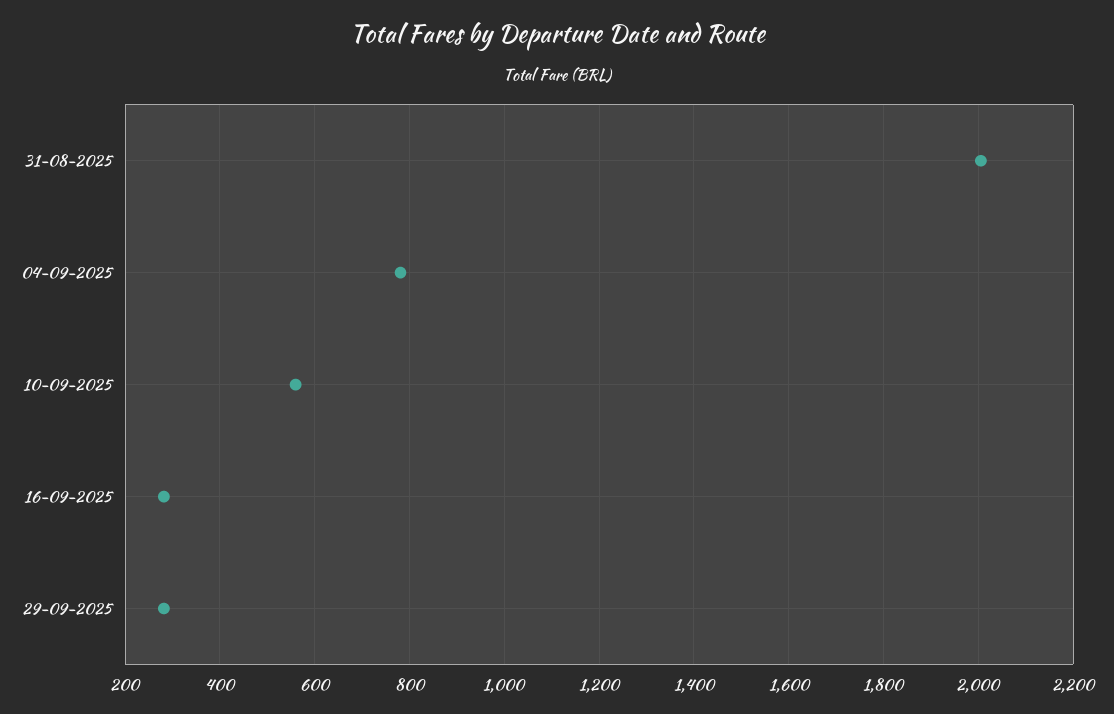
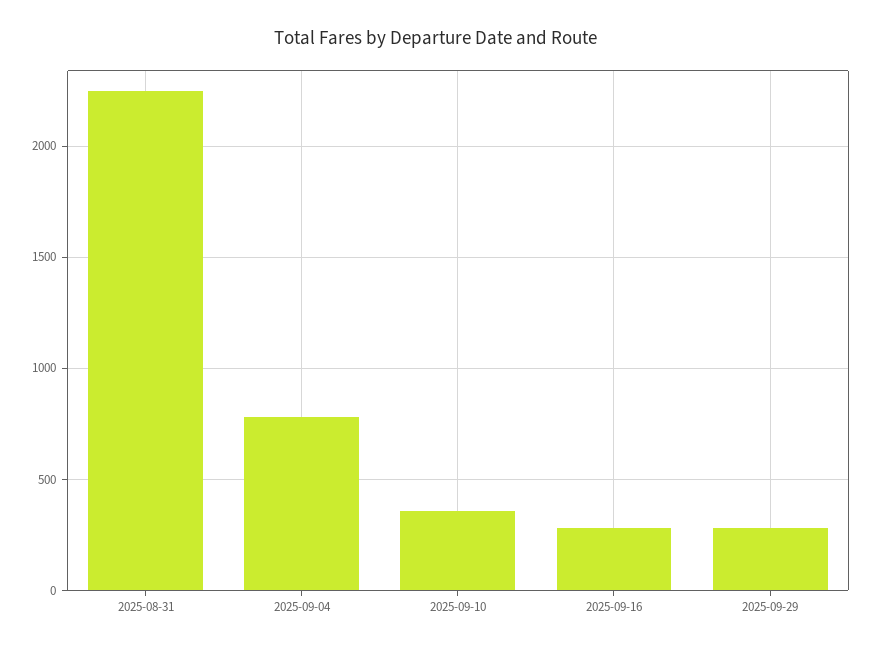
31-08-2025: 2000 -> 2250
10-09-2025: 560 -> 350

